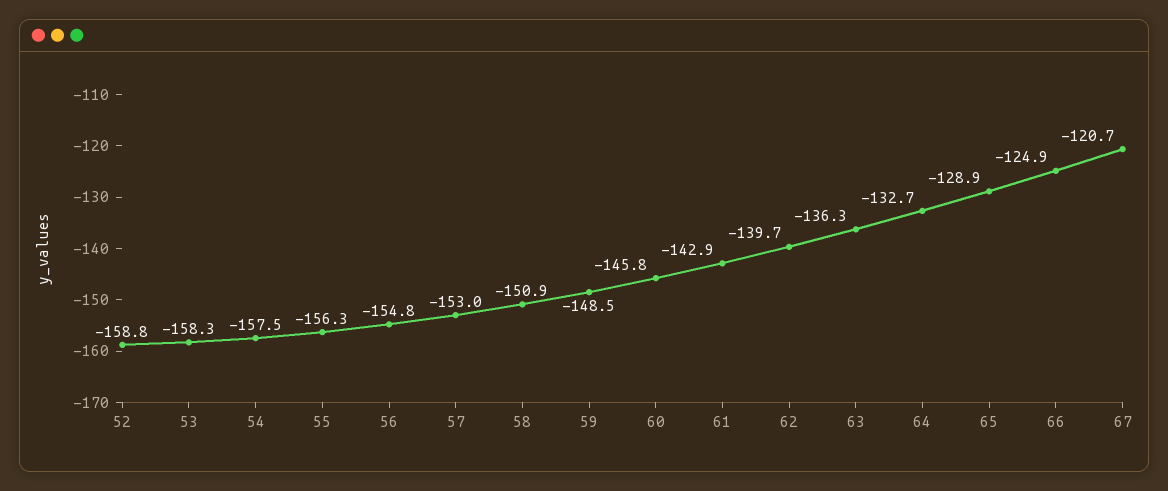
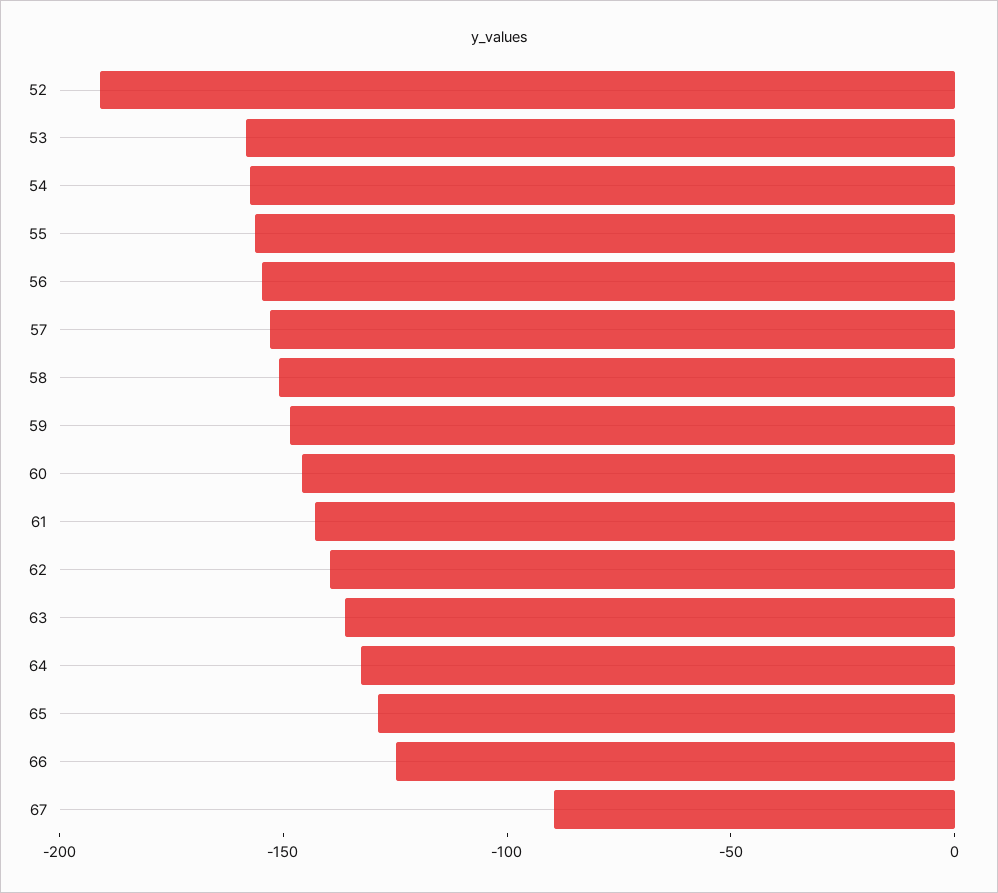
52: -158.8 -> -190
67: -120.7 -> -90

